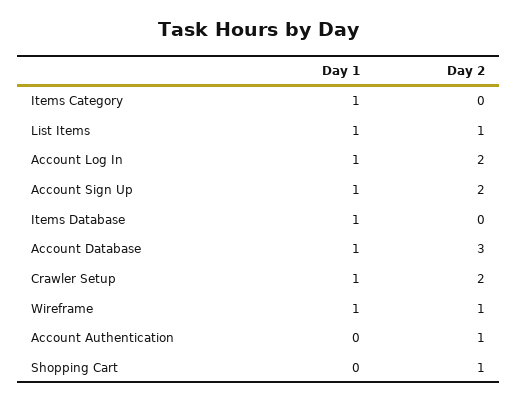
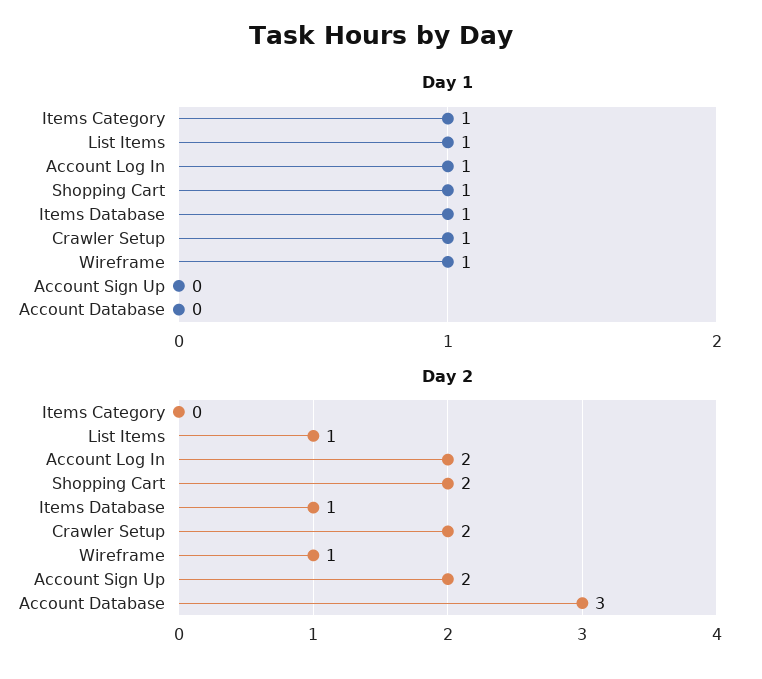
Day 1, Account Sign Up: 1 -> 0
Day 2, Items Database: 0 -> 1
Day 1, Account Database: 1 -> 0
Day 1, Account Authentication: 0 -> none
Day 2, Account Authentication: 1 -> none
Day 1, Shopping Cart: 0 -> 1
Day 2, Shopping Cart: 1 -> 2

